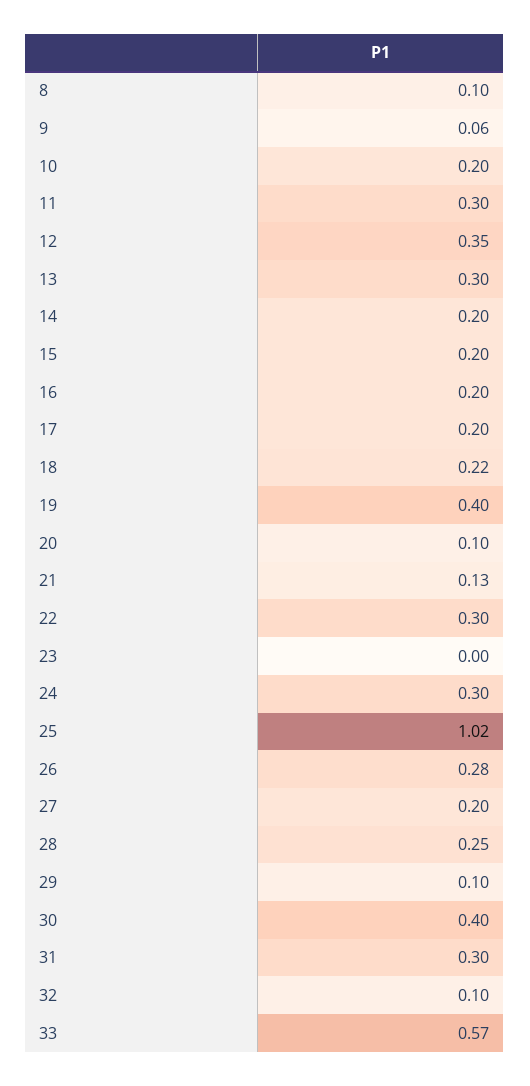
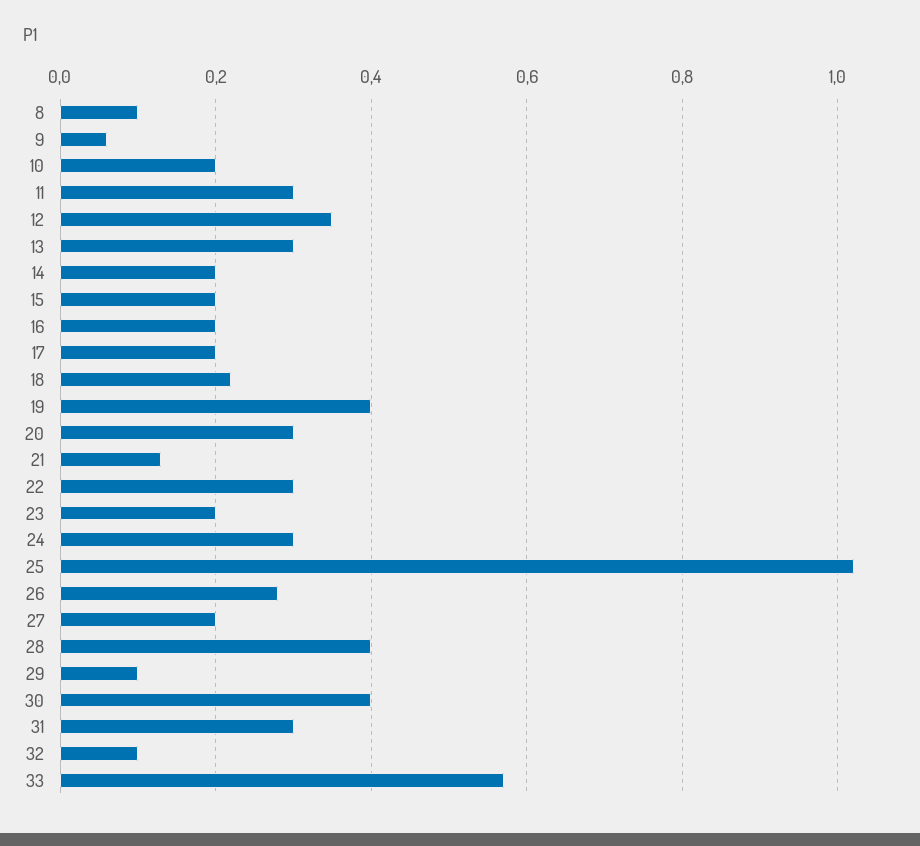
20: 0.1 -> 0.3
23: 0 -> 0.2
28: 0.25 -> 0.4

